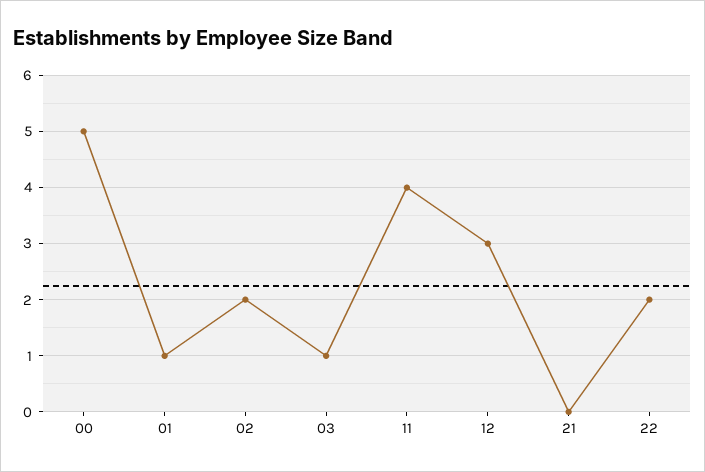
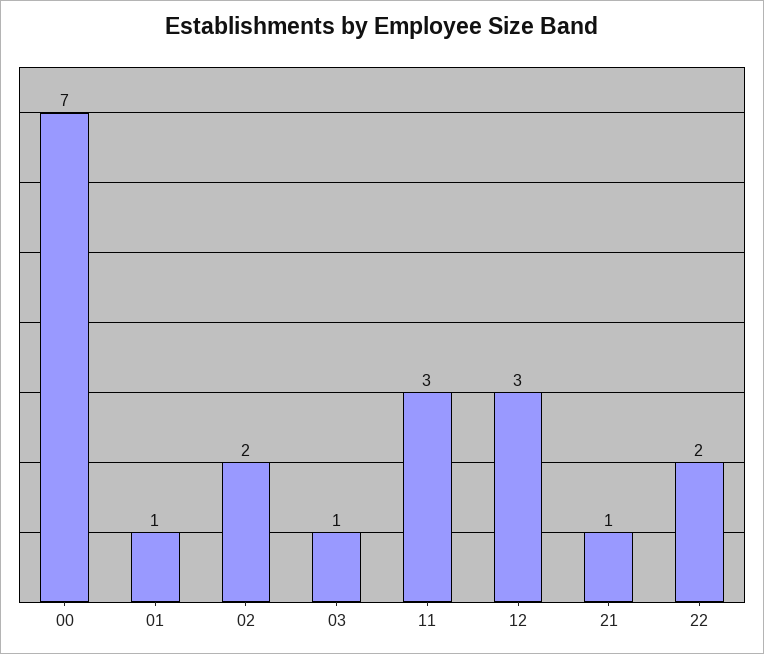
00: 5 -> 7
11: 4 -> 3
21: 0 -> 1

